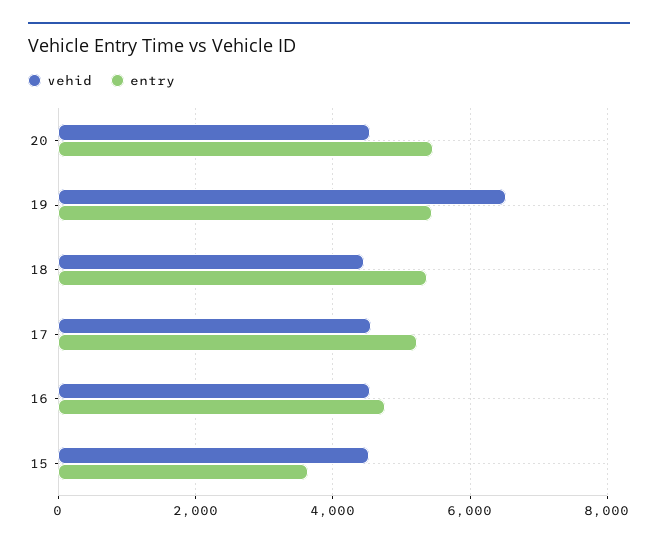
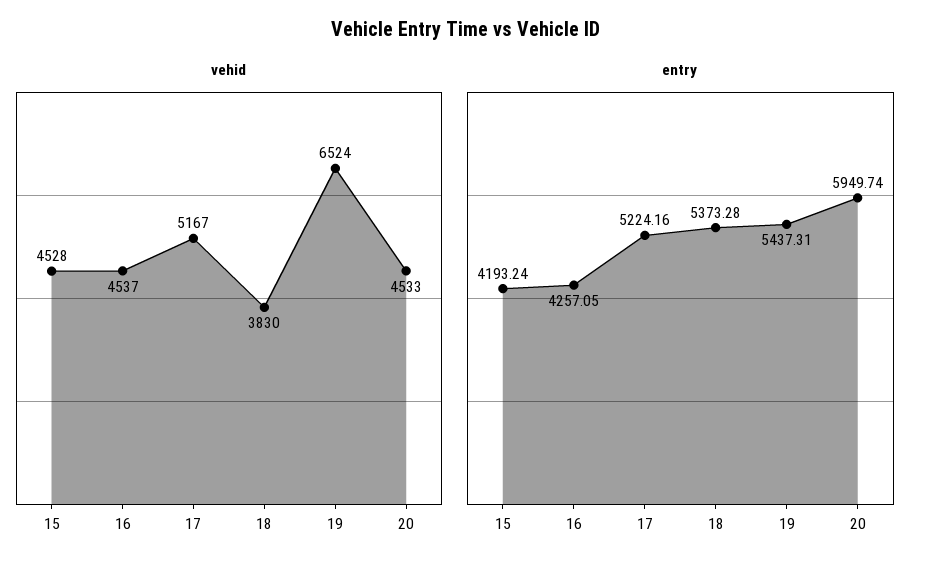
entry, 20: 5400 -> 5949.74
vehid, 18: 4400 -> 3830
vehid, 17: 4600 -> 5167
entry, 16: 4800 -> 4257.05
entry, 15: 3600 -> 4193.24

